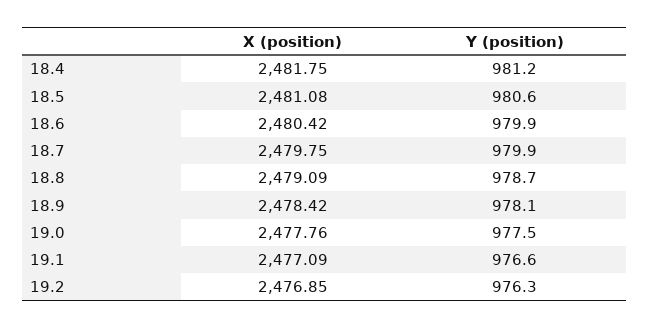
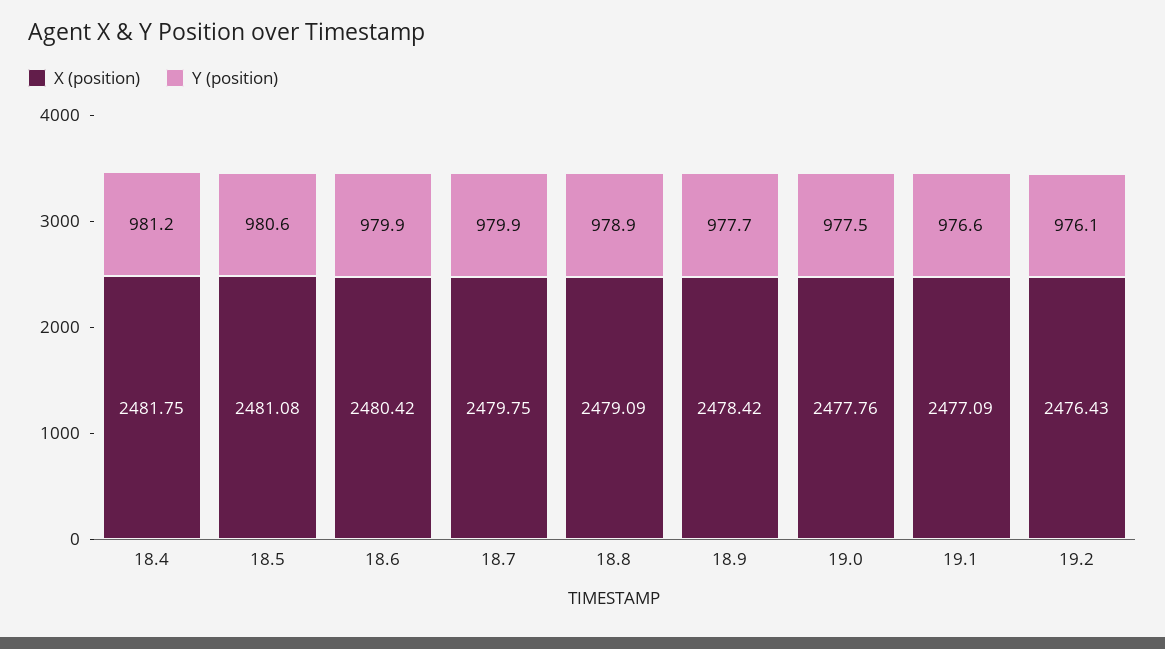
Y (position), 18.8: 978.7 -> 978.9
Y (position), 18.9: 978.1 -> 977.7
X (position), 19.2: 2476.85 -> 2476.43
Y (position), 19.2: 976.3 -> 976.1

